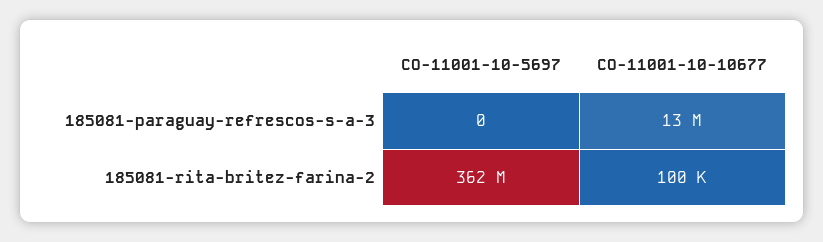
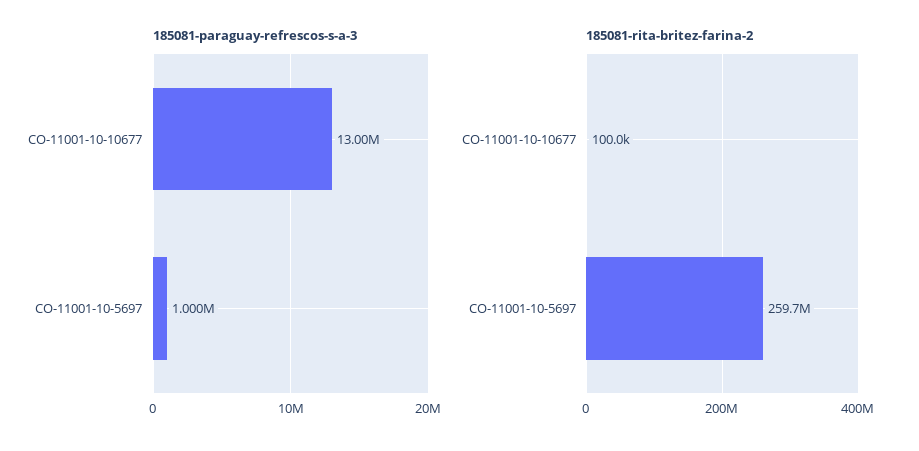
185081-paraguay-refrescos-s-a-3, CO-11001-10-5697: 0 -> 1000000
185081-rita-britez-farina-2, CO-11001-10-5697: 362000000 -> 259700000

